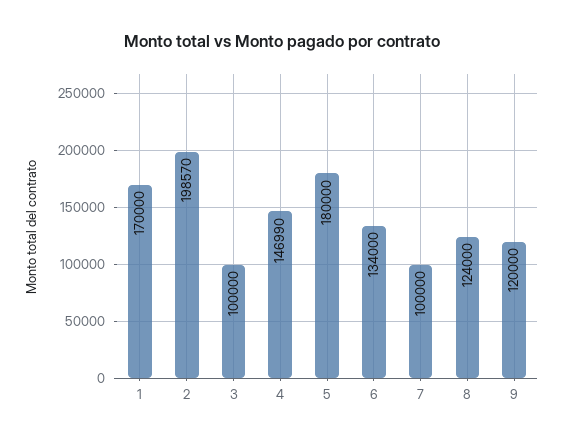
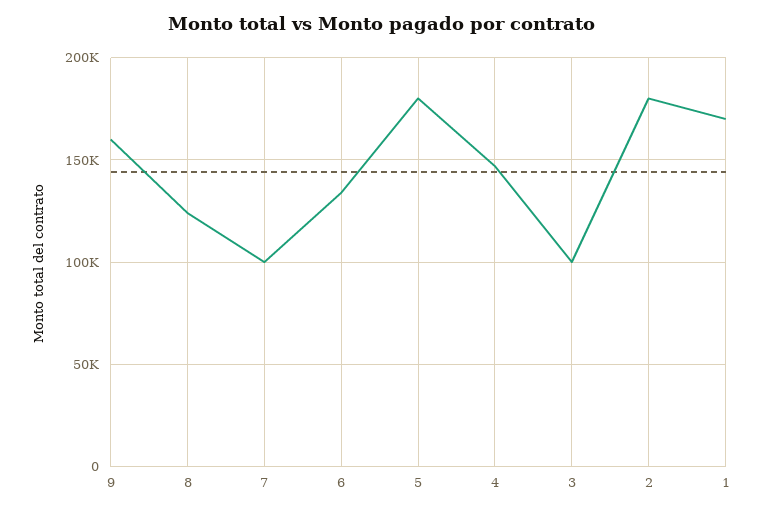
2: 198570 -> 180000
9: 120000 -> 160000

